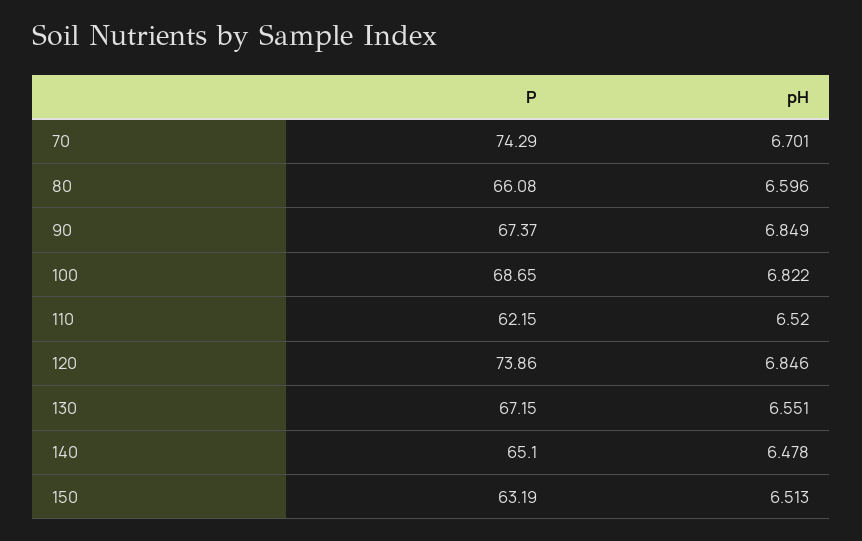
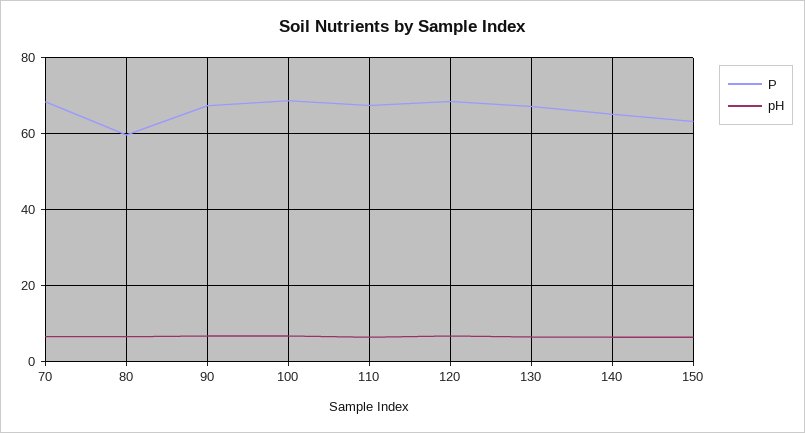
P, 70: 74.29 -> 68
P, 80: 66.08 -> 60
P, 110: 62.15 -> 68
P, 120: 73.86 -> 68

